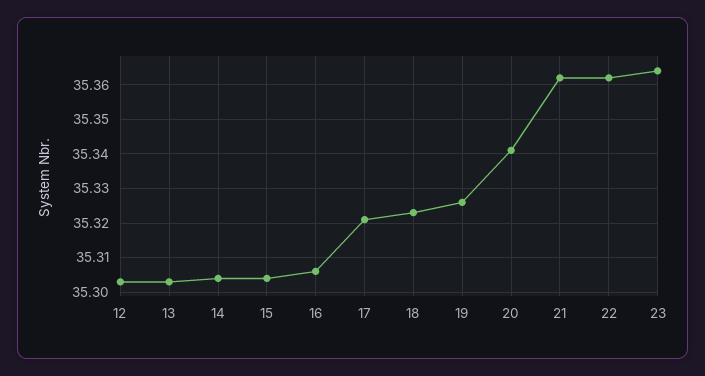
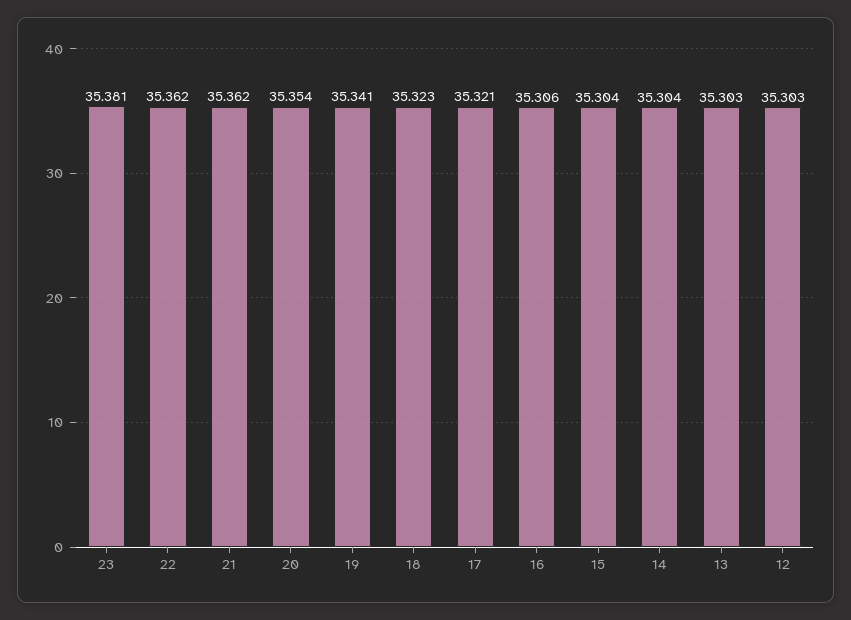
19: 35.325 -> 35.341
20: 35.34 -> 35.354
23: 35.365 -> 35.381

